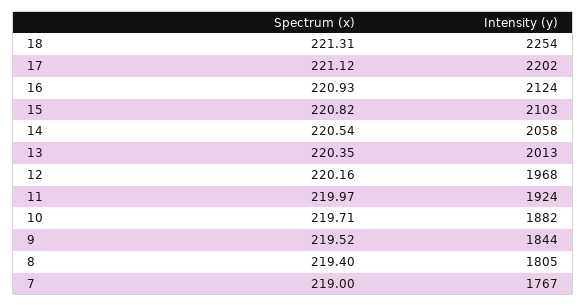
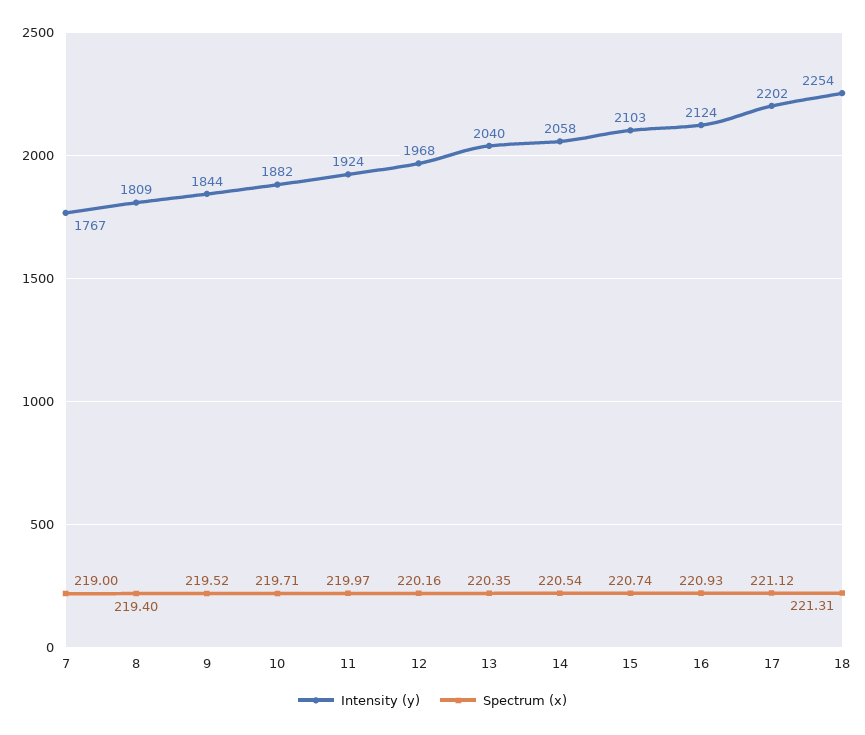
Spectrum (x), 15: 220.82 -> 220.74
Intensity (y), 13: 2013 -> 2040
Intensity (y), 8: 1805 -> 1809

